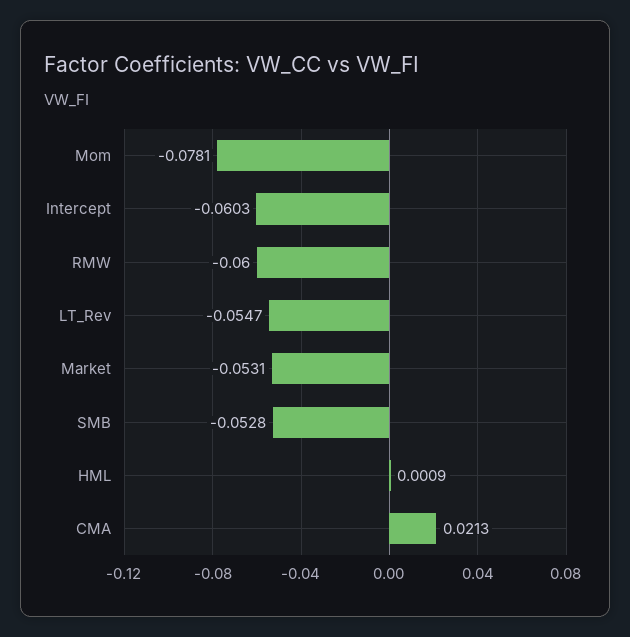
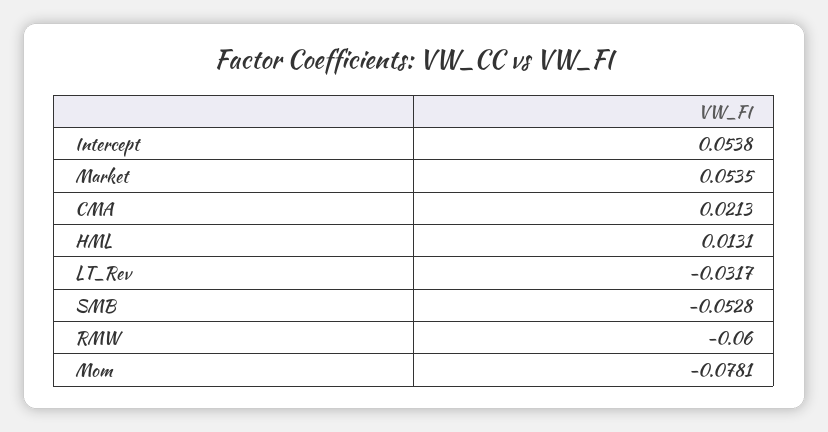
Intercept: -0.0603 -> 0.0538
LT_Rev: -0.0547 -> -0.0317
Market: -0.0531 -> 0.0535
HML: 0.0009 -> 0.0131

